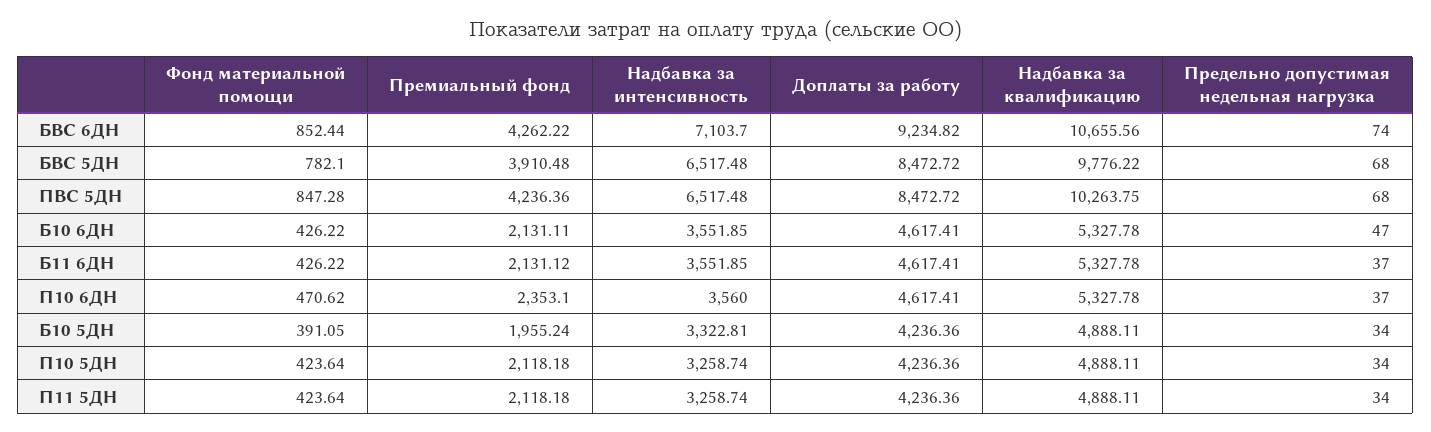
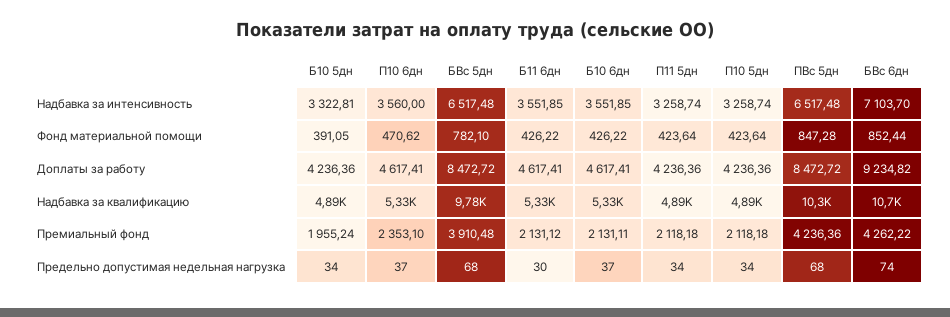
Предельно допустимая недельная нагрузка, Б10 6ДН: 47 -> 37
Предельно допустимая недельная нагрузка, Б11 6ДН: 37 -> 30

